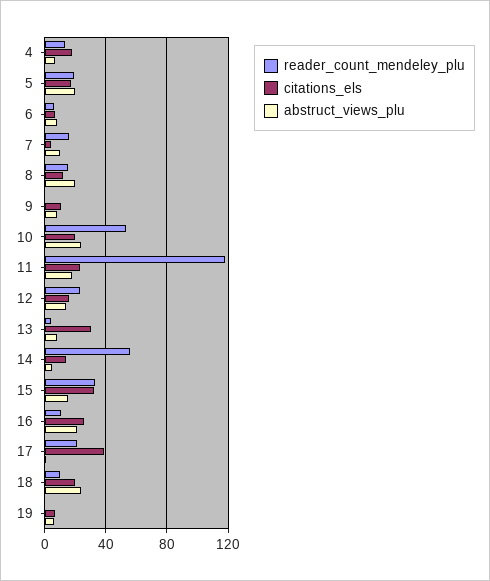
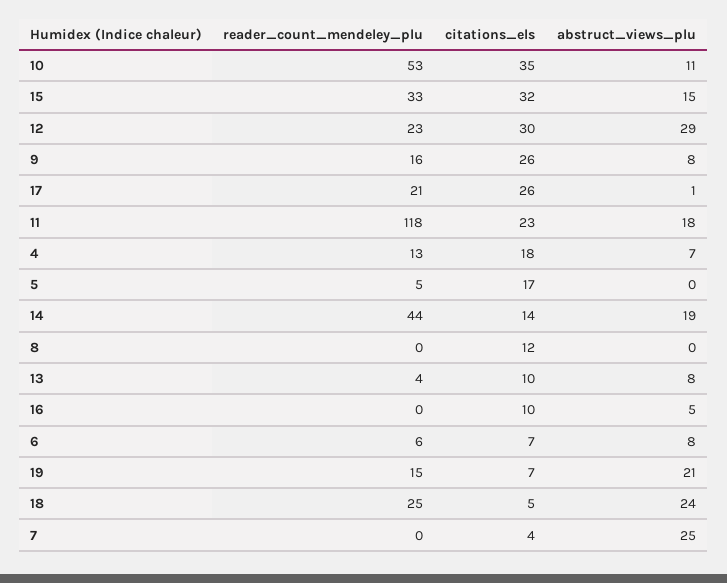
reader_count_mendeley_plu, 5: 20 -> 5
abstruct_views_plu, 5: 20 -> 0
reader_count_mendeley_plu, 7: 15 -> 0
abstruct_views_plu, 7: 10 -> 25
reader_count_mendeley_plu, 8: 15 -> 0
abstruct_views_plu, 8: 20 -> 0
reader_count_mendeley_plu, 9: 0 -> 16
citations_els, 9: 10 -> 26
citations_els, 10: 20 -> 35
abstruct_views_plu, 10: 25 -> 11
citations_els, 12: 15 -> 30
abstruct_views_plu, 12: 15 -> 29
citations_els, 13: 30 -> 10
reader_count_mendeley_plu, 14: 55 -> 44
abstruct_views_plu, 14: 5 -> 19
reader_count_mendeley_plu, 16: 10 -> 0
citations_els, 16: 25 -> 10
abstruct_views_plu, 16: 20 -> 5
citations_els, 17: 40 -> 26
reader_count_mendeley_plu, 18: 10 -> 25
citations_els, 18: 20 -> 5
reader_count_mendeley_plu, 19: 0 -> 15
abstruct_views_plu, 19: 5 -> 21

